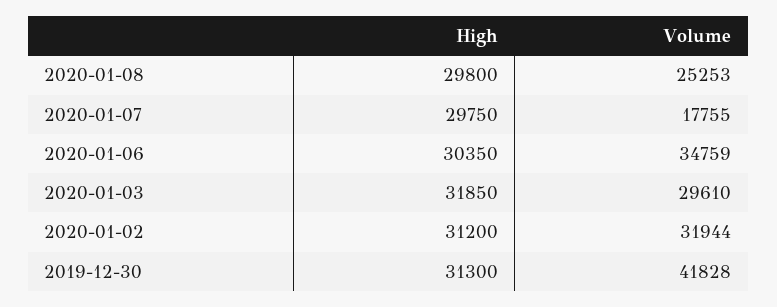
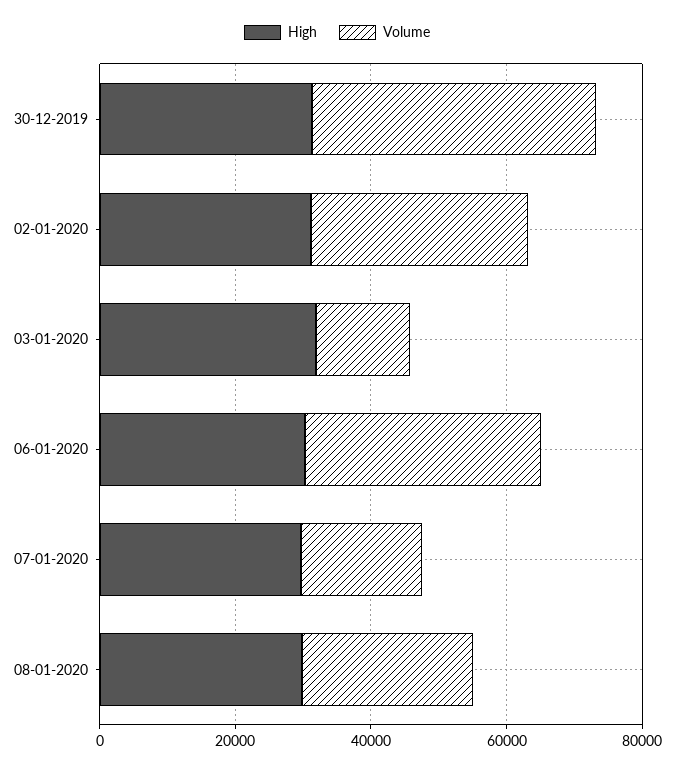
Volume, 2020-01-03: 29610 -> 15000

